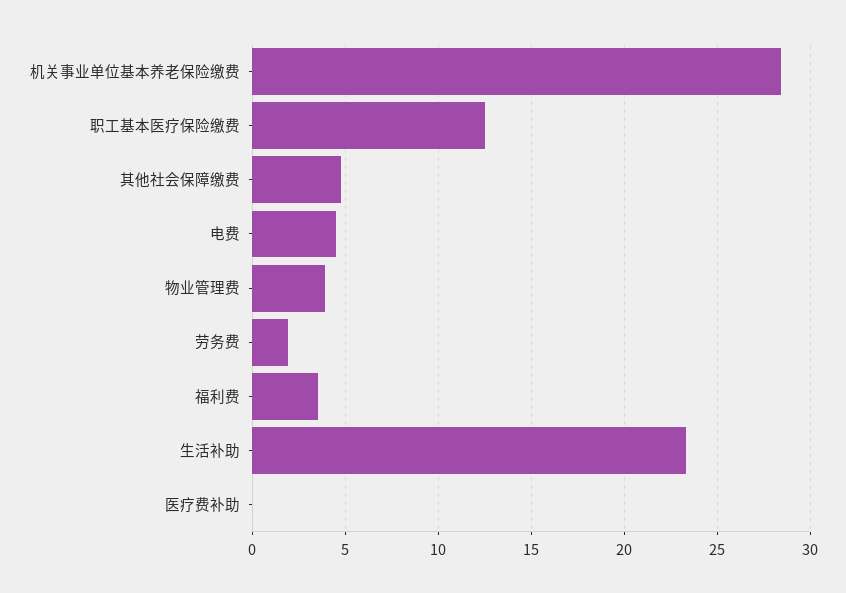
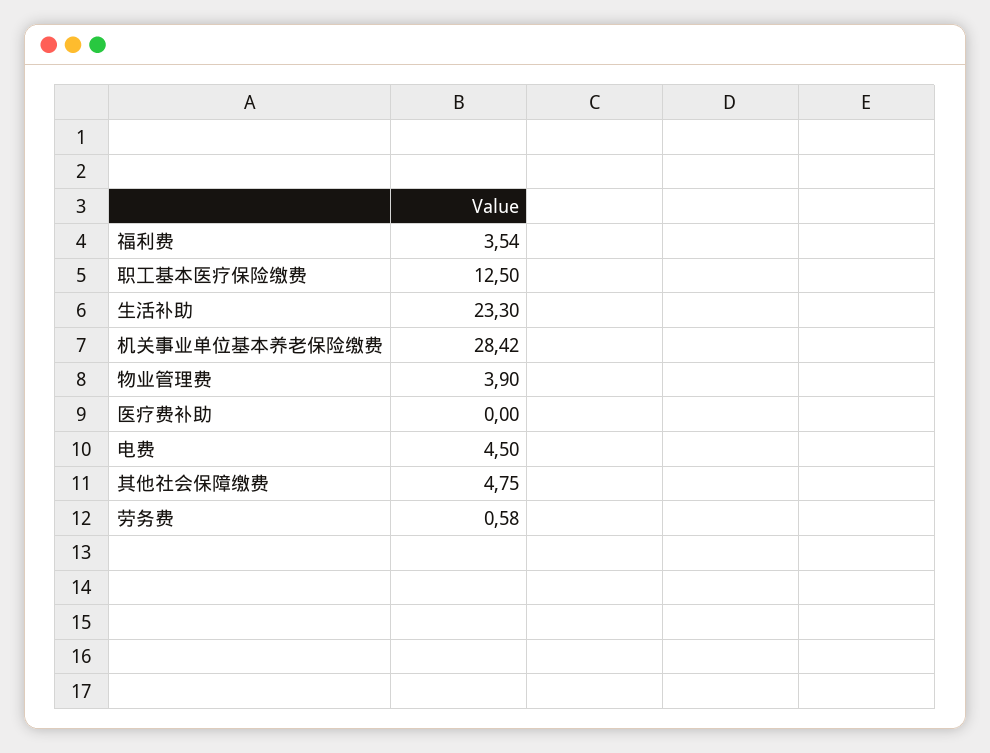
劳务费: 2 -> 0.58

